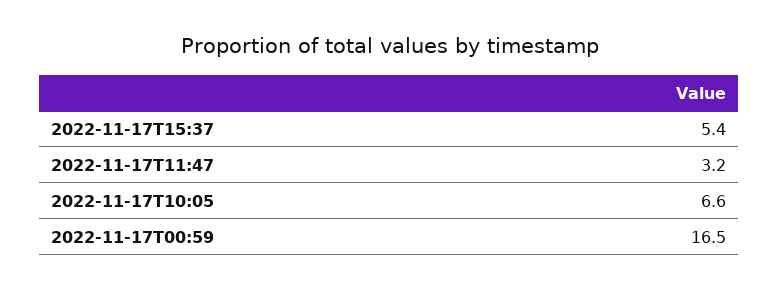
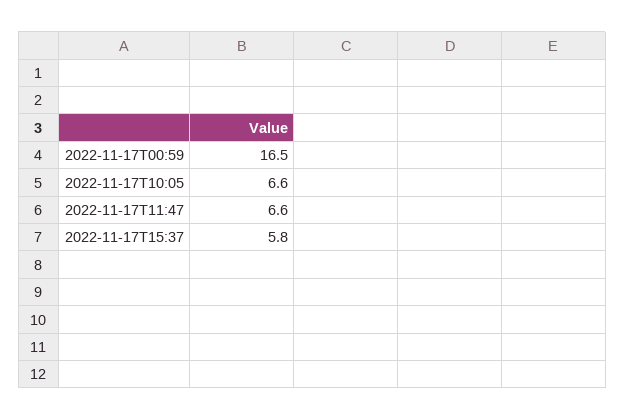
2022-11-17T15:37: 5.4 -> 5.8
2022-11-17T11:47: 3.2 -> 6.6

